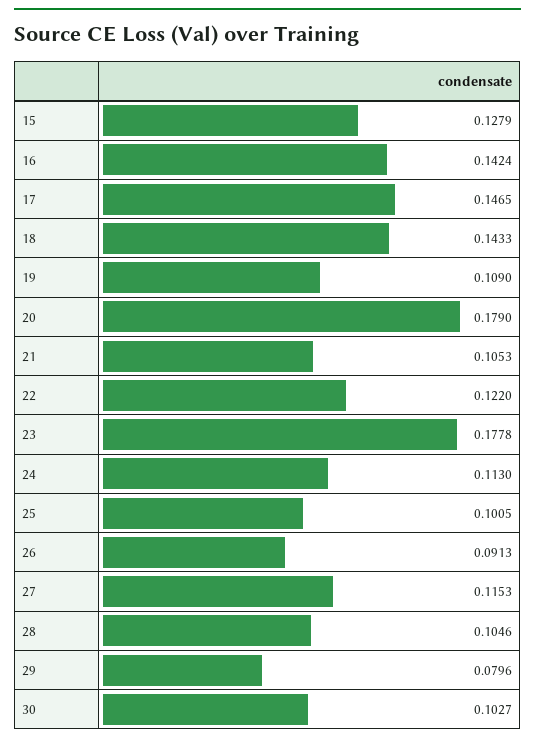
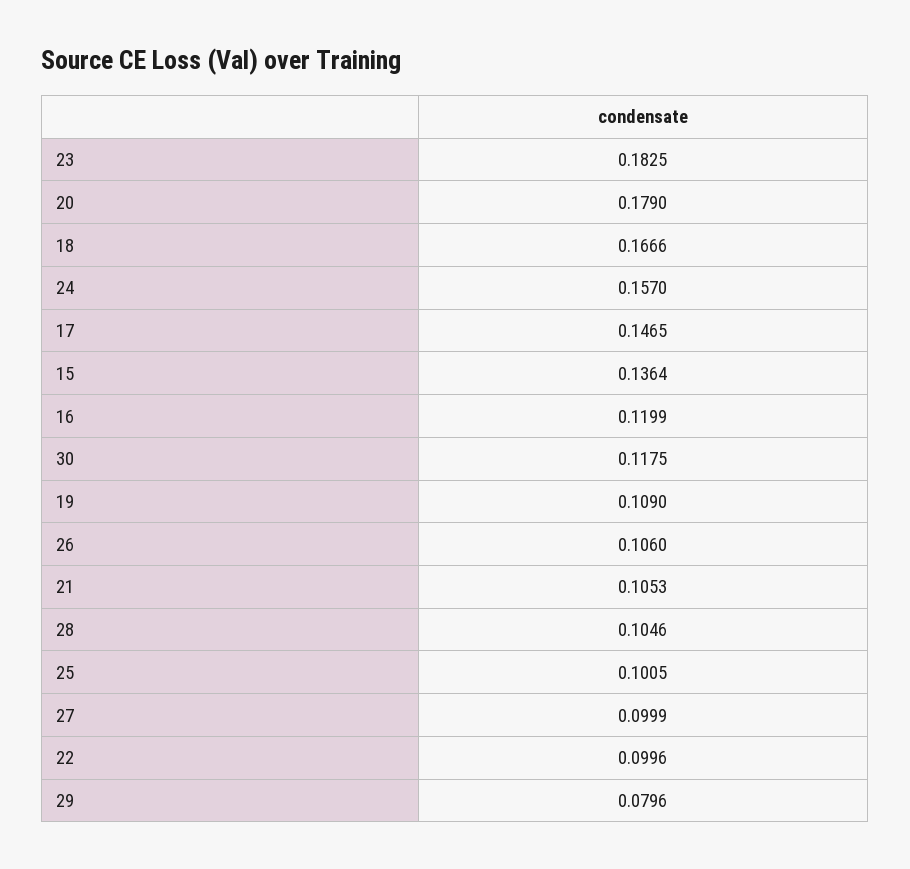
15: 0.1279 -> 0.1364
16: 0.1424 -> 0.1199
18: 0.1433 -> 0.1666
22: 0.122 -> 0.0996
23: 0.1778 -> 0.1825
24: 0.113 -> 0.157
26: 0.0913 -> 0.106
27: 0.1153 -> 0.0999
30: 0.1027 -> 0.1175

